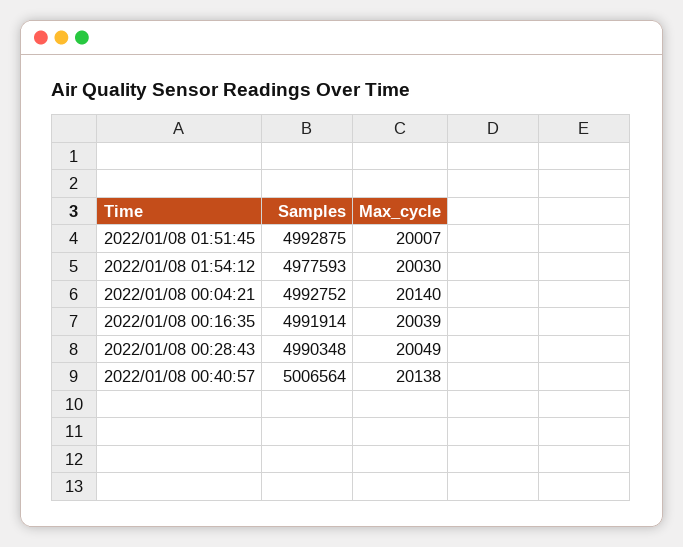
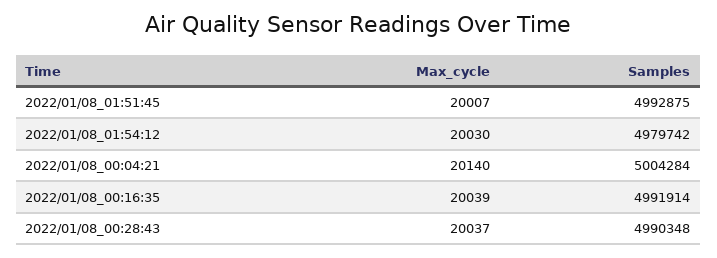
Samples, 2022/01/08 01:54:12: 4977593 -> 4979742
Samples, 2022/01/08 00:04:21: 4992752 -> 5004284
Max_cycle, 2022/01/08 00:28:43: 20049 -> 20037
Samples, 2022/01/08 00:40:57: 5006564 -> none
Max_cycle, 2022/01/08 00:40:57: 20138 -> none

